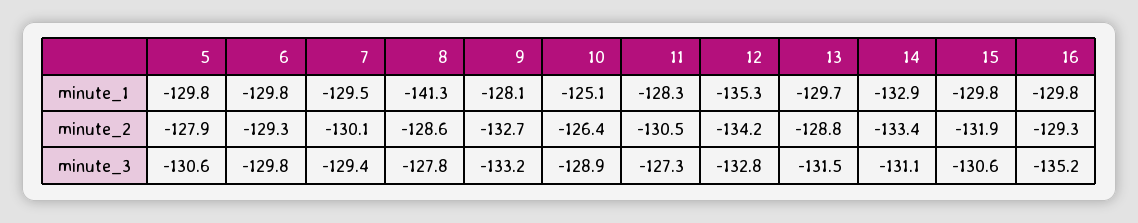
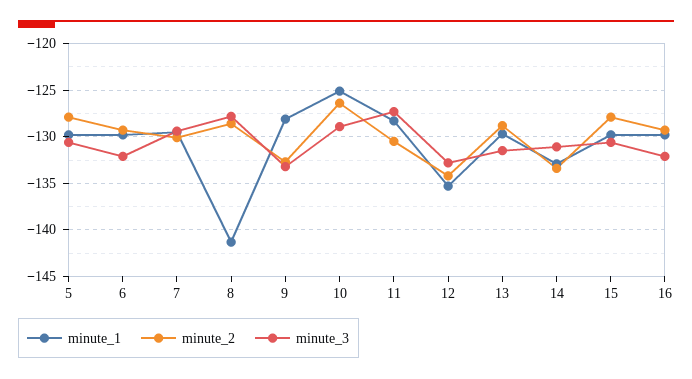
minute_2, 15: -131.9 -> -128
minute_3, 6: -129.8 -> -132
minute_3, 16: -135.2 -> -132

